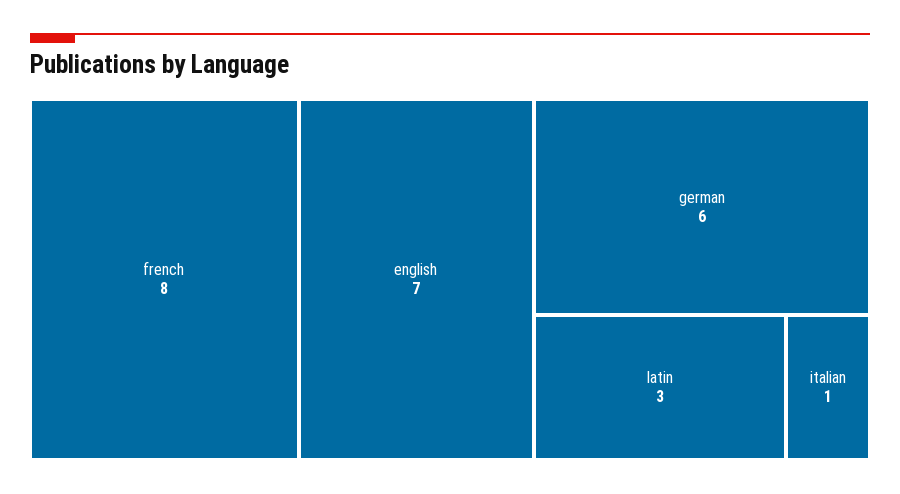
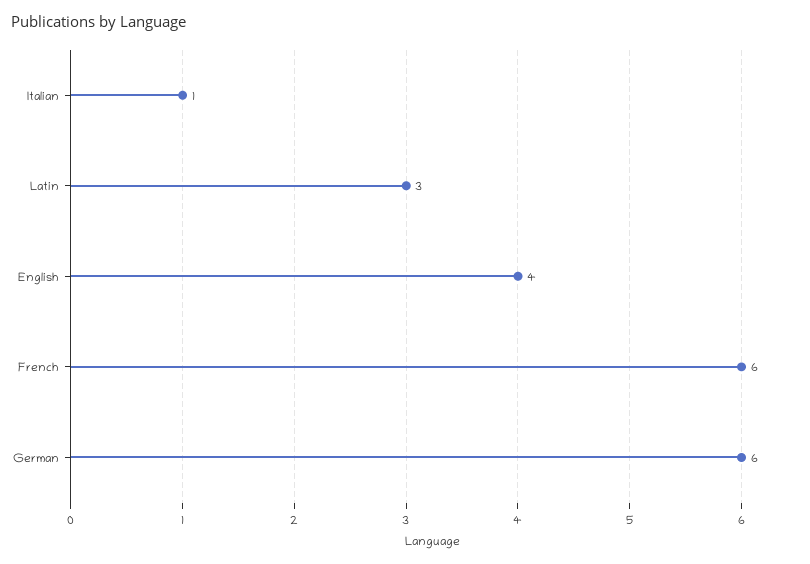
french: 8 -> 6
english: 7 -> 4

